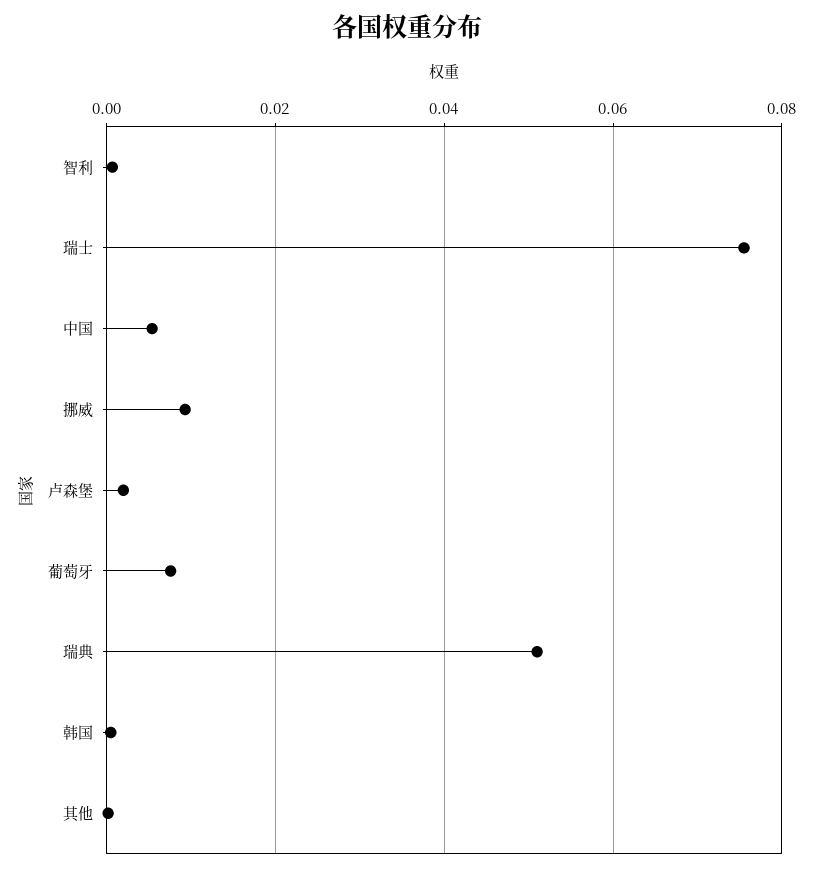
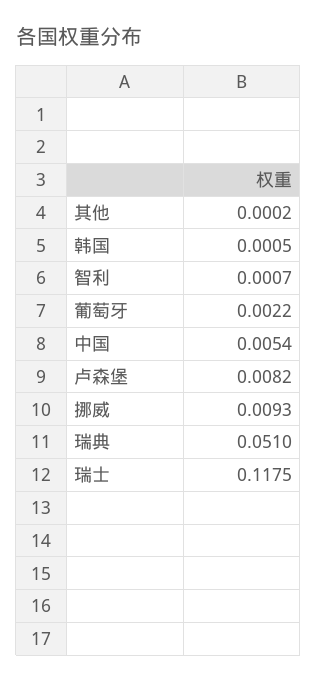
瑞士: 0.076 -> 0.1175
卢森堡: 0.002 -> 0.0082
葡萄牙: 0.008 -> 0.0022

